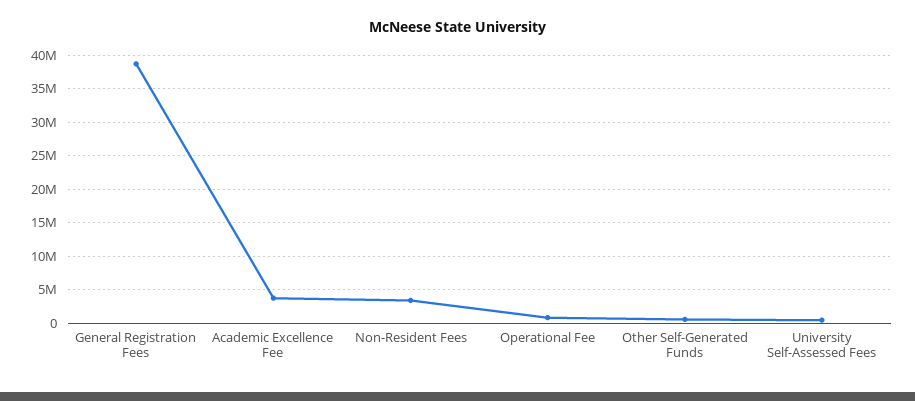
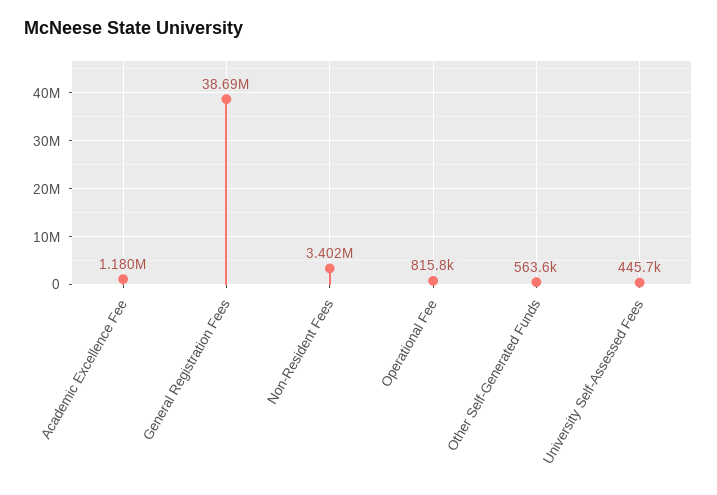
Academic Excellence Fee: 4000000 -> 1180000

